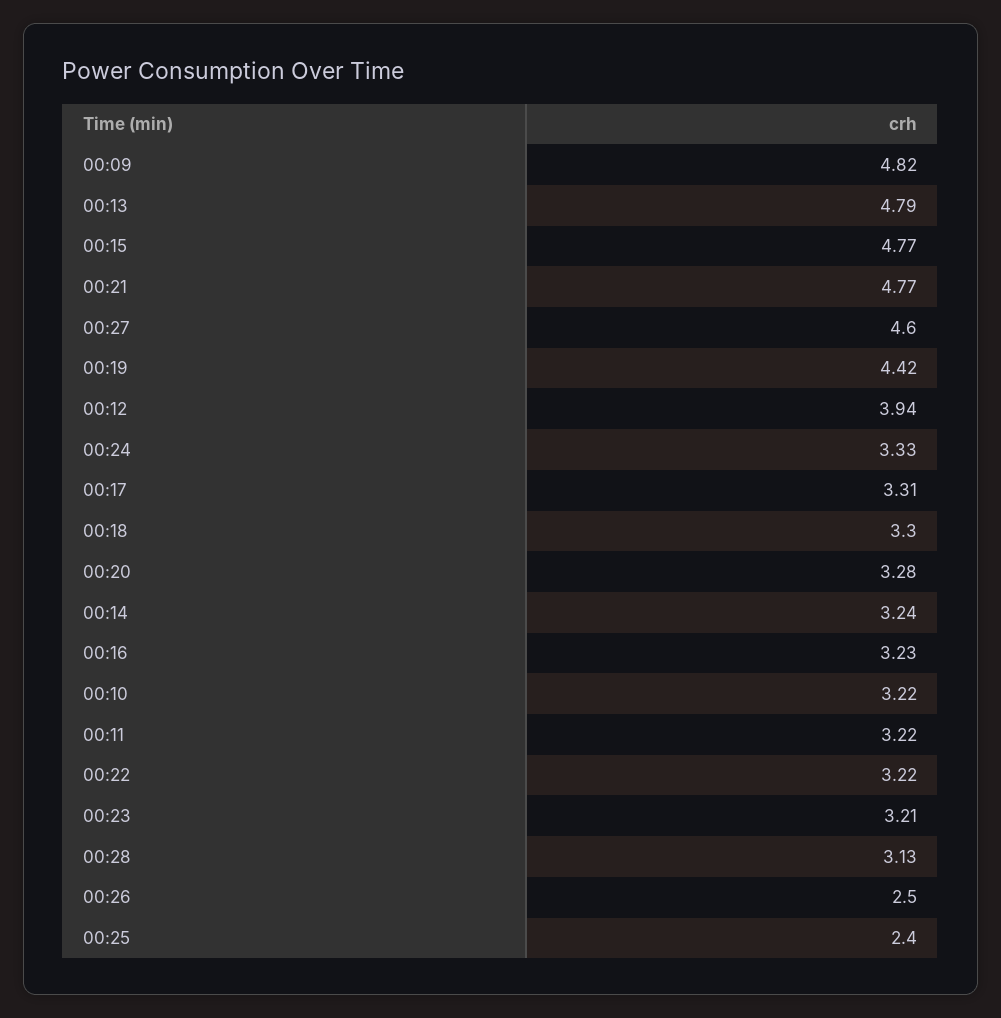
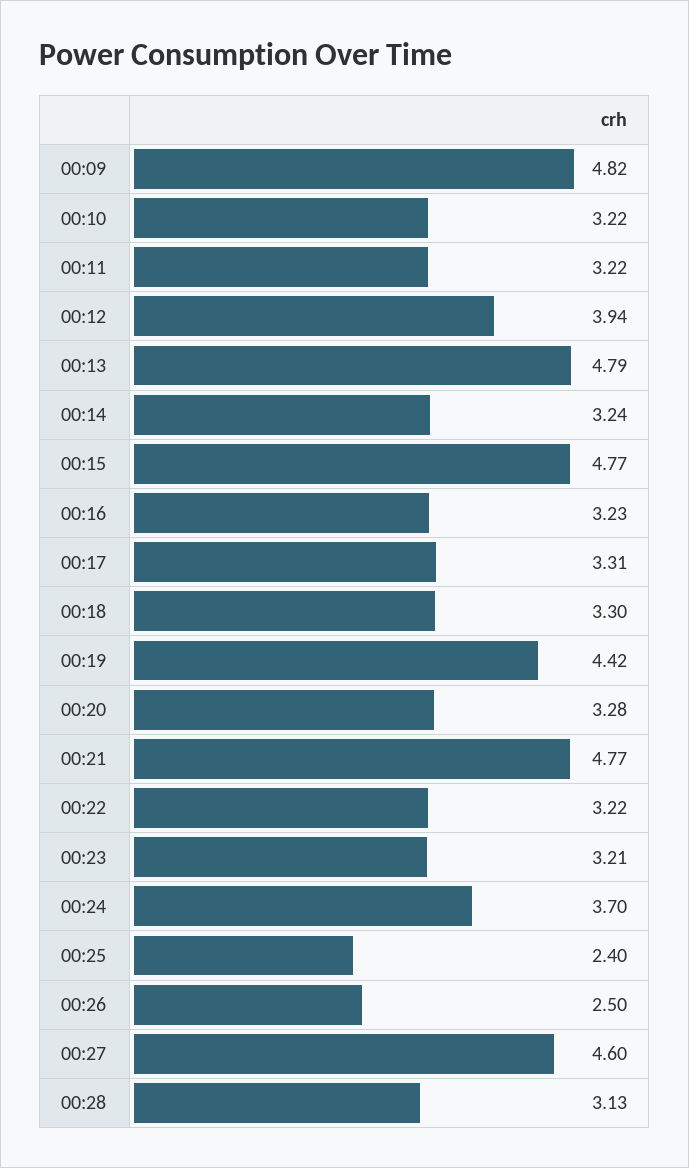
00:24: 3.33 -> 3.7

